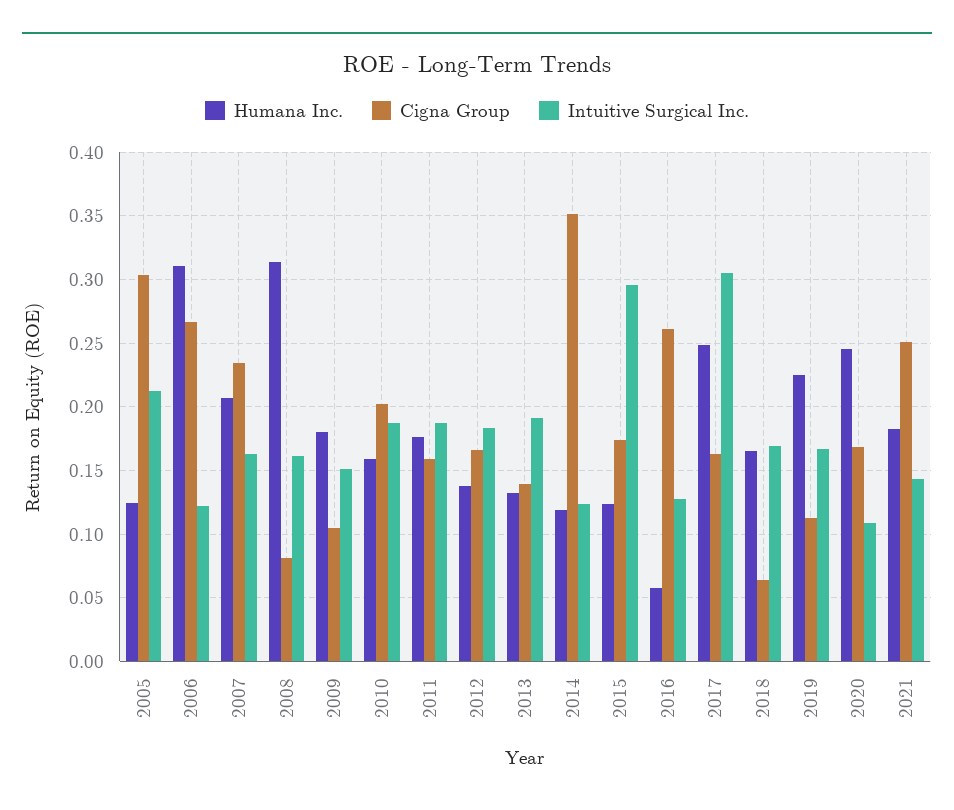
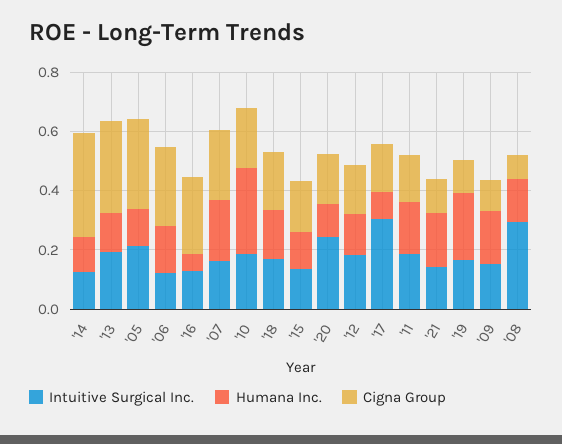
Humana Inc., 2006: 0.31 -> 0.15
Humana Inc., 2008: 0.315 -> 0.15
Intuitive Surgical Inc., 2008: 0.16 -> 0.3
Humana Inc., 2010: 0.16 -> 0.3
Cigna Group, 2013: 0.14 -> 0.3
Intuitive Surgical Inc., 2015: 0.295 -> 0.15
Humana Inc., 2017: 0.25 -> 0.1
Cigna Group, 2018: 0.065 -> 0.2
Humana Inc., 2020: 0.245 -> 0.1
Intuitive Surgical Inc., 2020: 0.11 -> 0.25
Cigna Group, 2021: 0.25 -> 0.1

